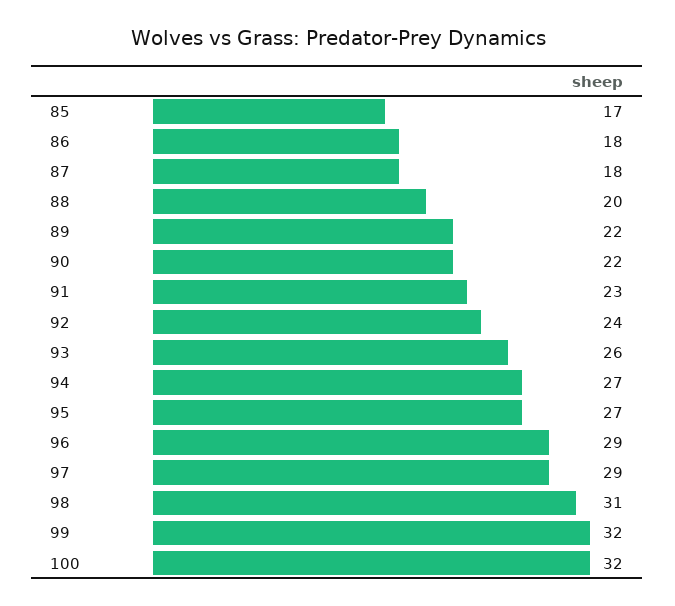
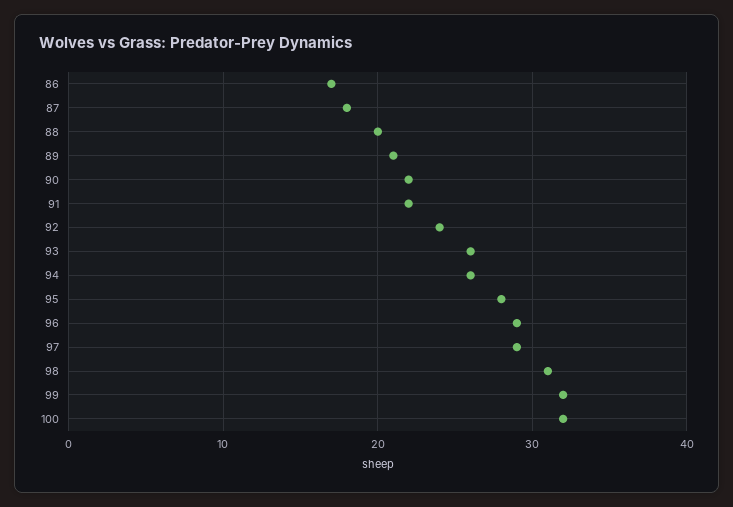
85: 17 -> none
86: 18 -> 17
89: 22 -> 21
91: 23 -> 22
94: 27 -> 26
95: 27 -> 28

